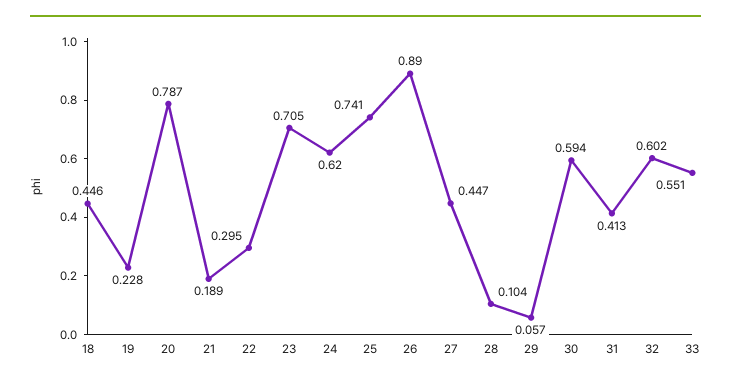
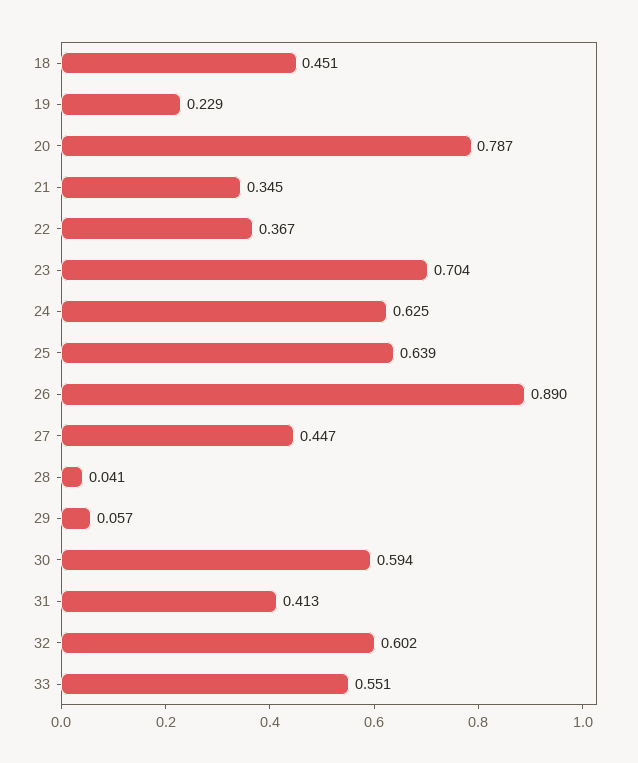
18: 0.446 -> 0.451
19: 0.228 -> 0.229
21: 0.189 -> 0.345
22: 0.295 -> 0.367
23: 0.705 -> 0.704
24: 0.62 -> 0.625
25: 0.741 -> 0.639
28: 0.104 -> 0.041

